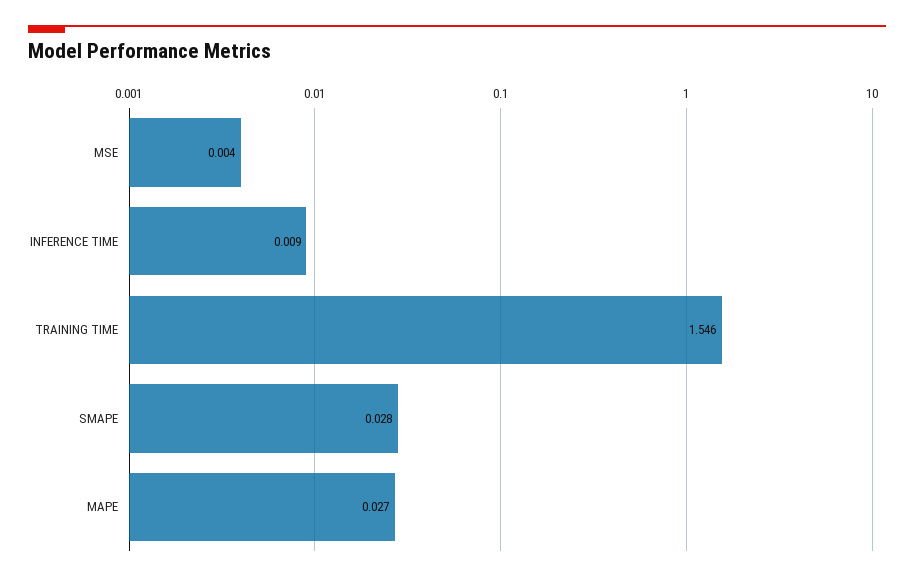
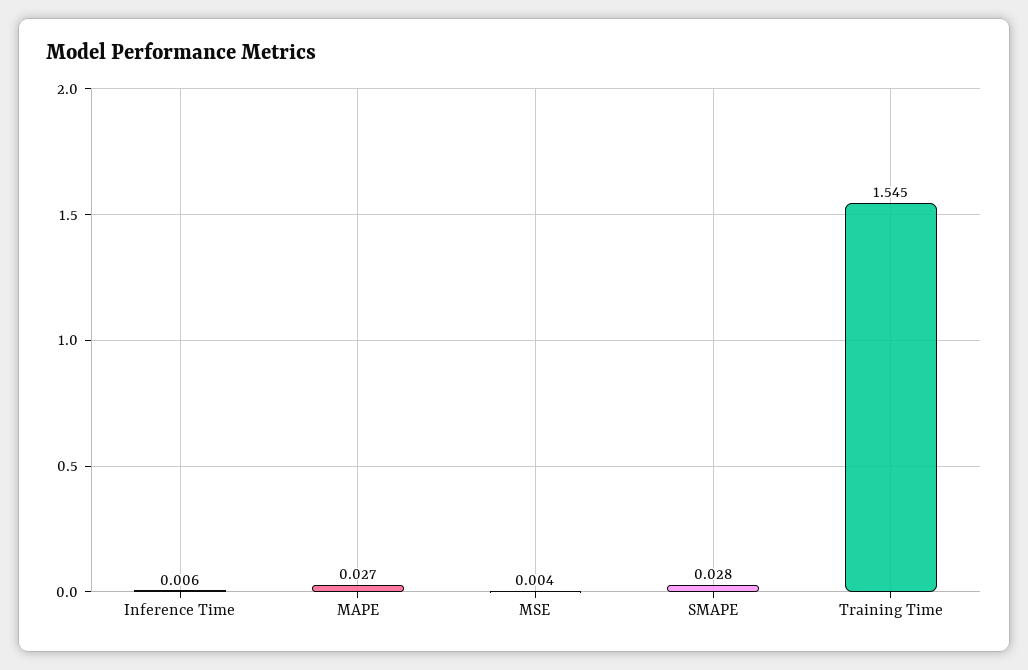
INFERENCE TIME: 0.009 -> 0.006
TRAINING TIME: 1.546 -> 1.545

